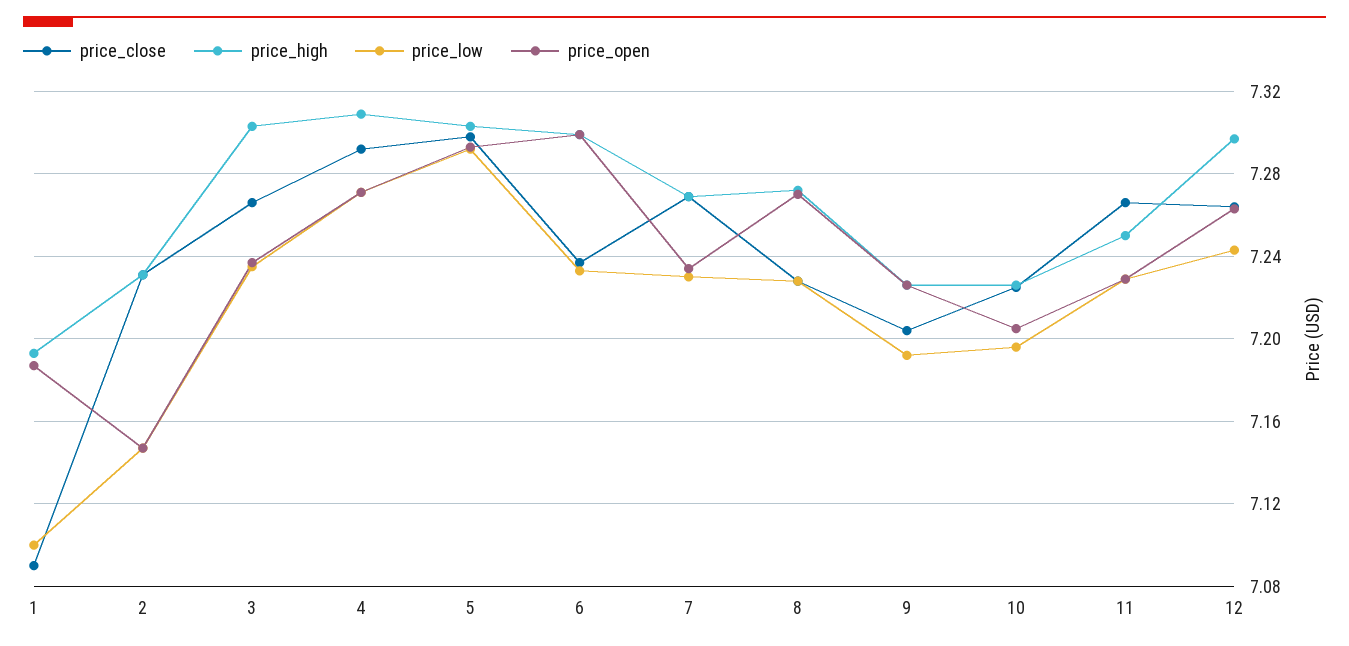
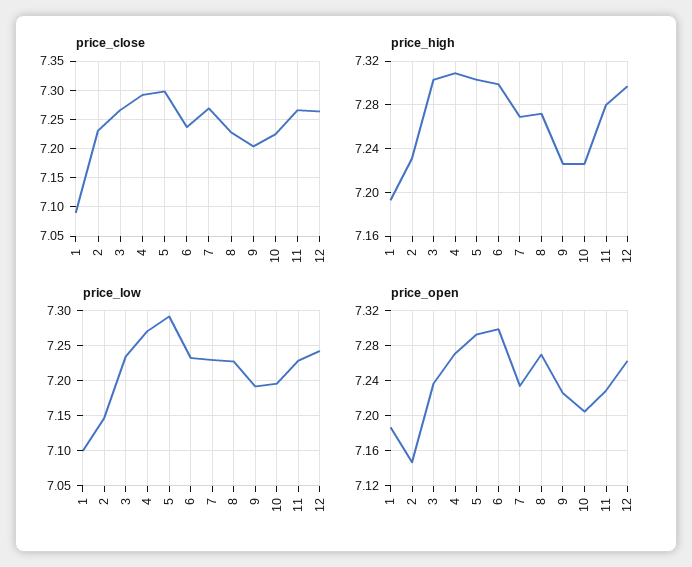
price_high, 11: 7.25 -> 7.28

